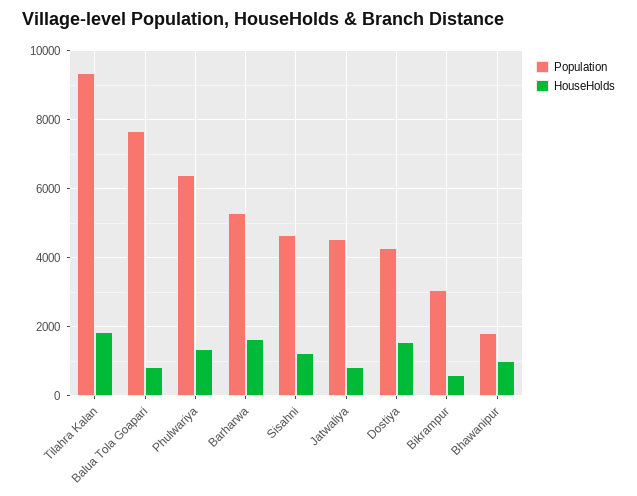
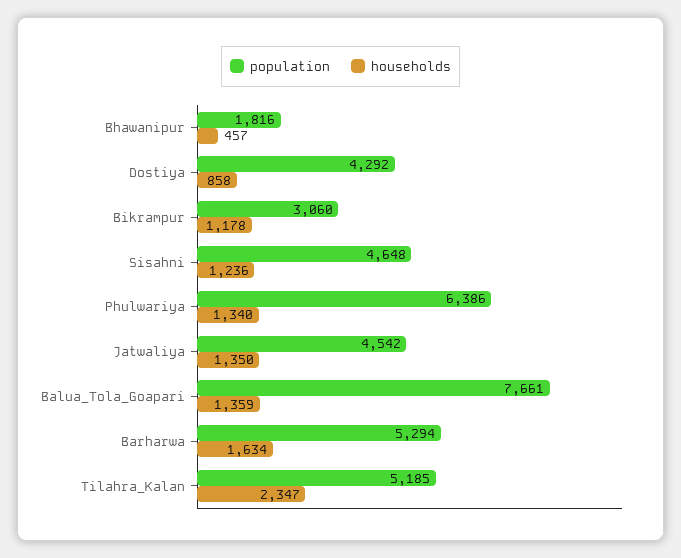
Population, Tilahra Kalan: 9400 -> 5185
HouseHolds, Tilahra Kalan: 1800 -> 2347
HouseHolds, Balua Tola Goapari: 800 -> 1359
HouseHolds, Jatwaliya: 800 -> 1350
HouseHolds, Dostiya: 1600 -> 858
HouseHolds, Bikrampur: 600 -> 1178
HouseHolds, Bhawanipur: 1000 -> 457

